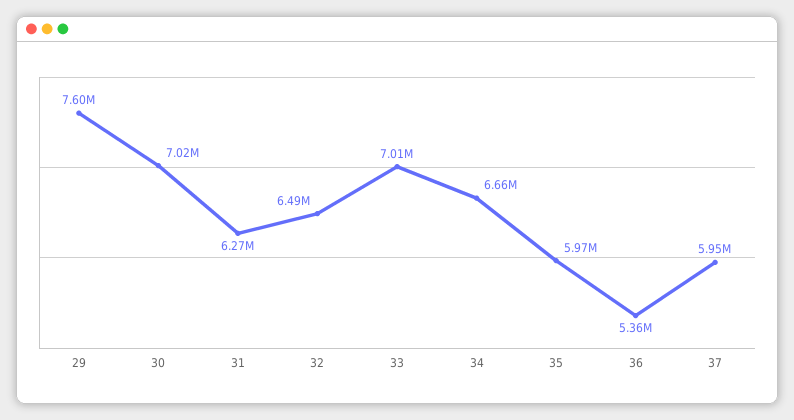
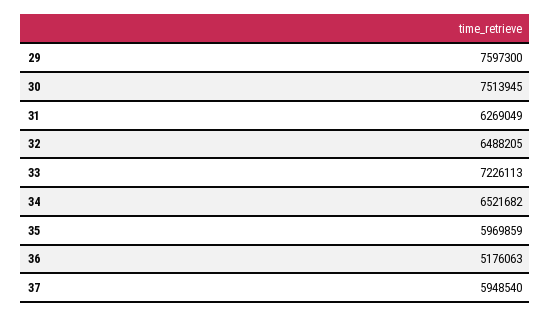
30: 7020000 -> 7513945
33: 7010000 -> 7226113
34: 6660000 -> 6521682
36: 5360000 -> 5176063

